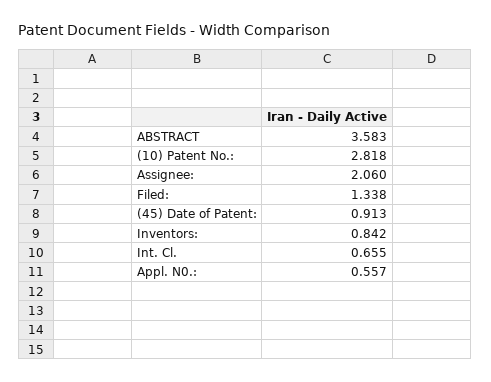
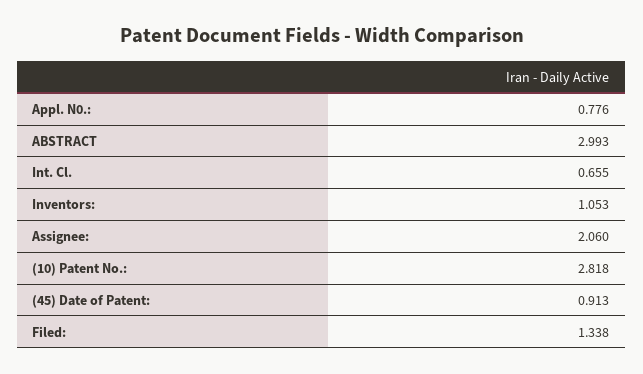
ABSTRACT: 3.583 -> 2.993
Inventors:: 0.842 -> 1.053
Appl. N0.:: 0.557 -> 0.776

